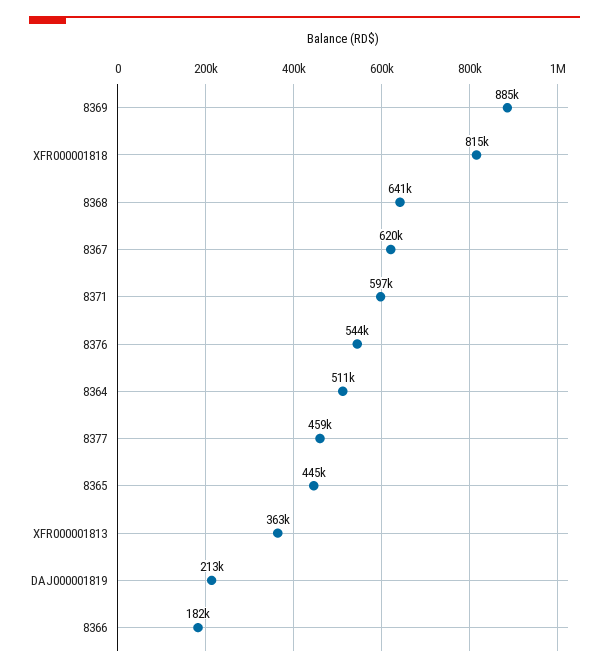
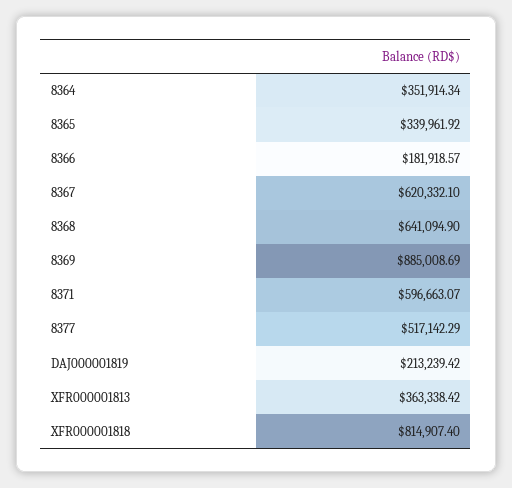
8376: 544000 -> none
8364: 511000 -> 351914.34
8377: 459000 -> 517142.29
8365: 445000 -> 339961.92

